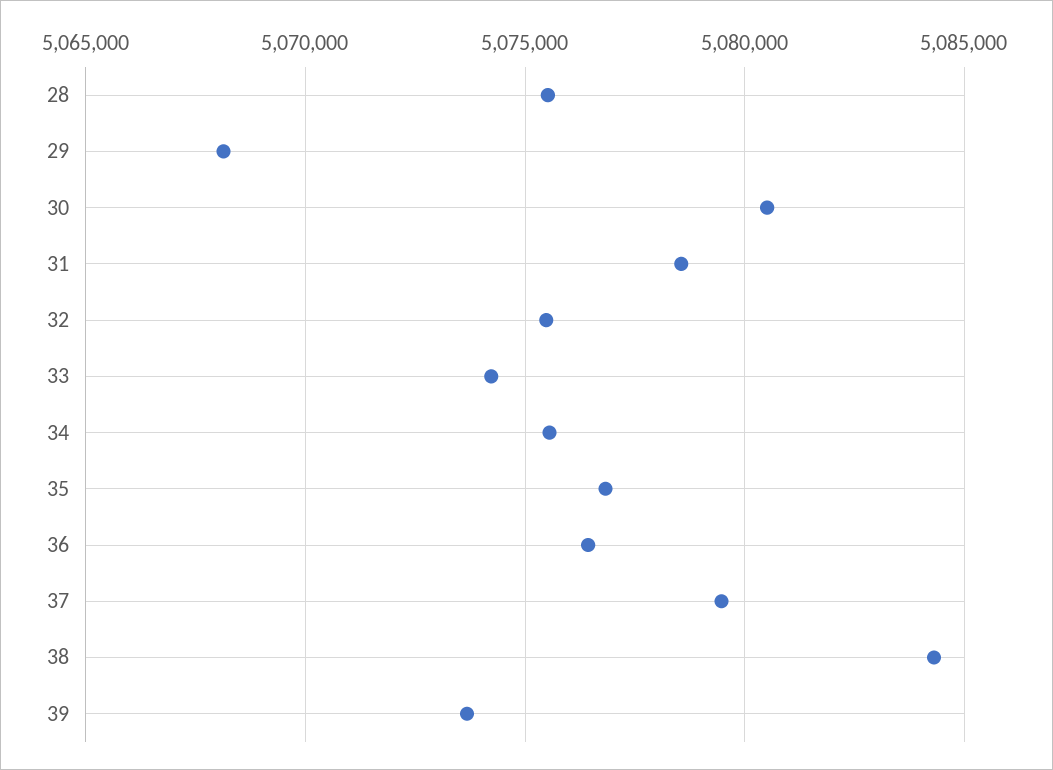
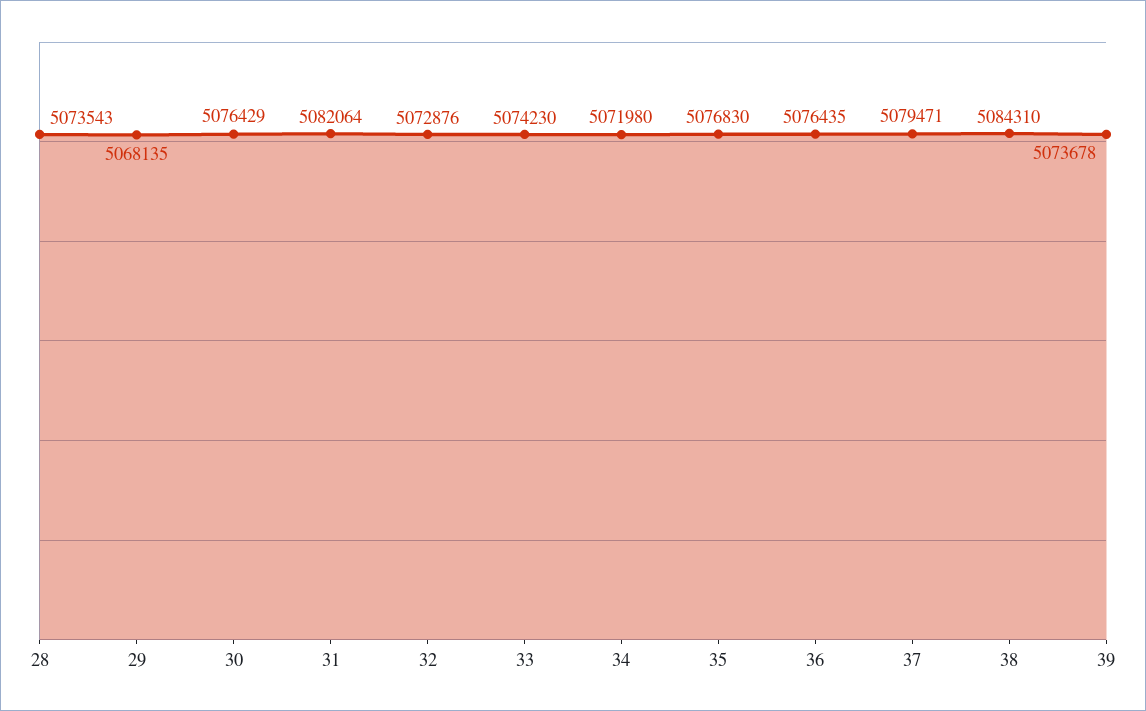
28: 5075500 -> 5073543
30: 5080500 -> 5076429
31: 5078500 -> 5082064
32: 5075500 -> 5072876
34: 5075500 -> 5071980

